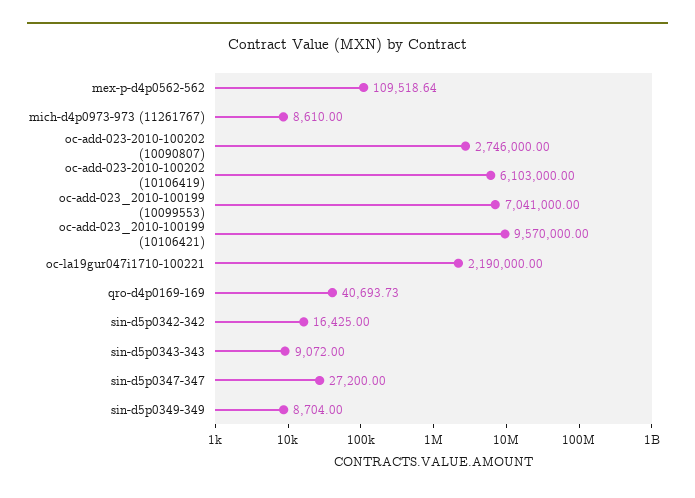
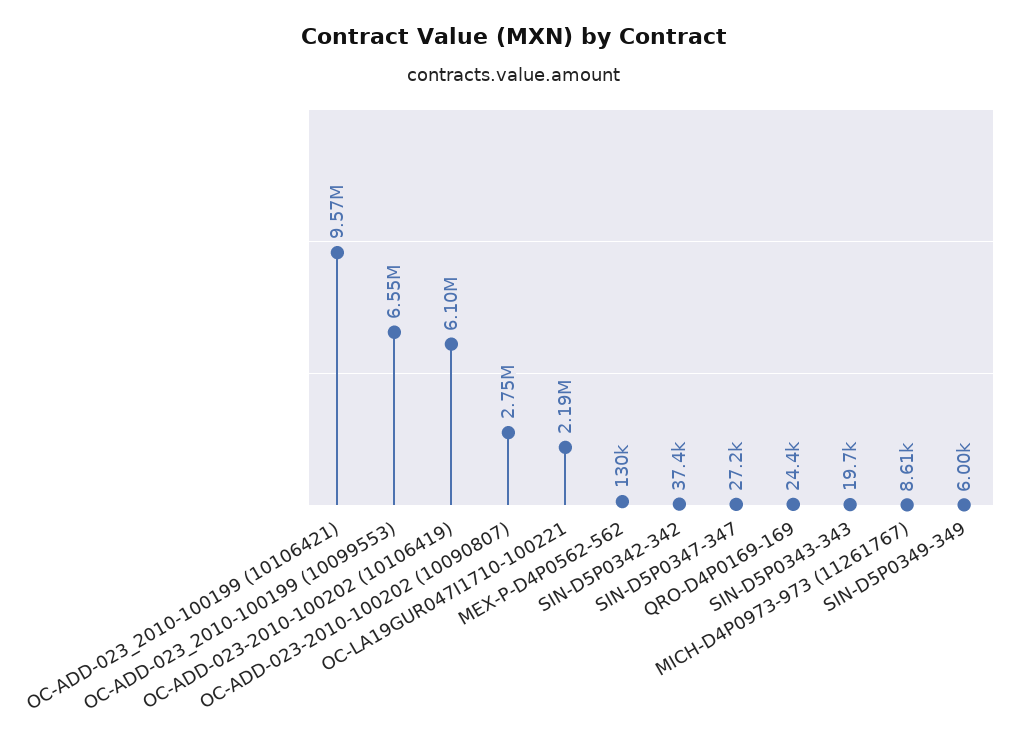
mex-p-d4p0562-562: 109518.64 -> 130000
oc-add-023_2010-100199 (10099553): 7041000 -> 6550000
qro-d4p0169-169: 40693.73 -> 24400
sin-d5p0342-342: 16425 -> 37400
sin-d5p0343-343: 9072 -> 19700
sin-d5p0349-349: 8704 -> 6000

